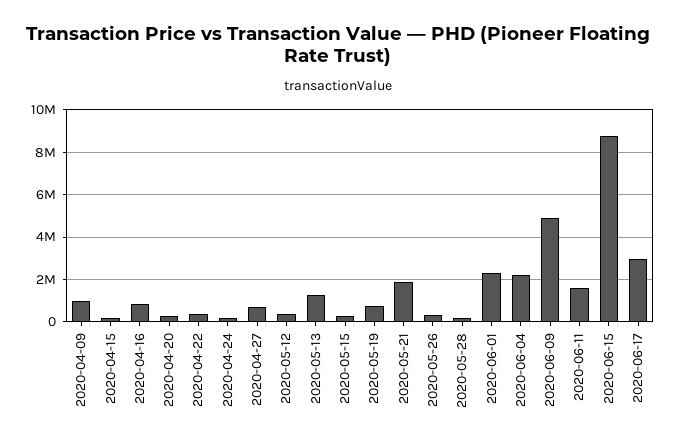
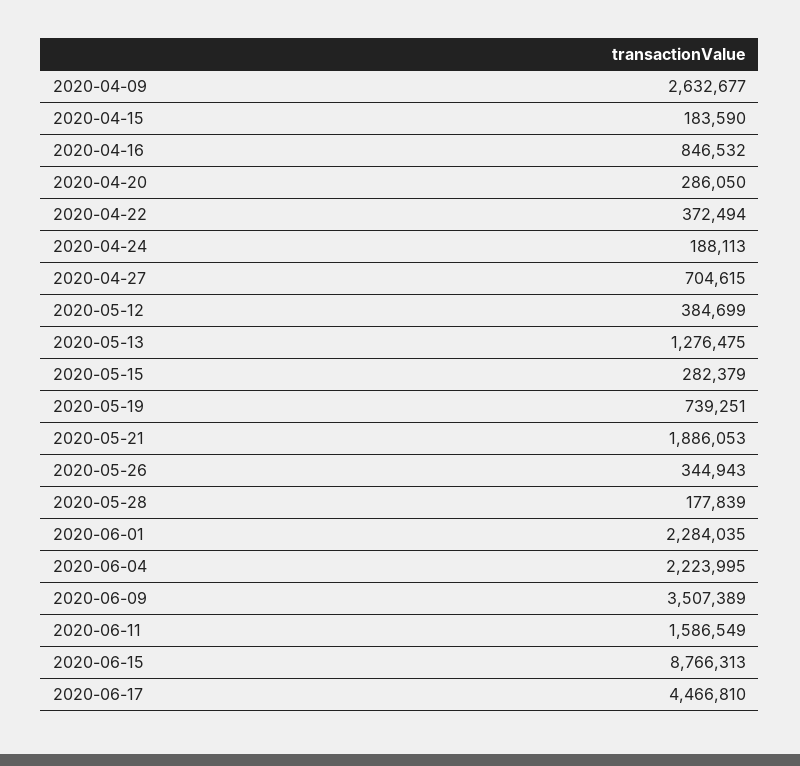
2020-04-09: 1000000 -> 2632677
2020-06-09: 5000000 -> 3507389
2020-06-17: 3000000 -> 4466810

